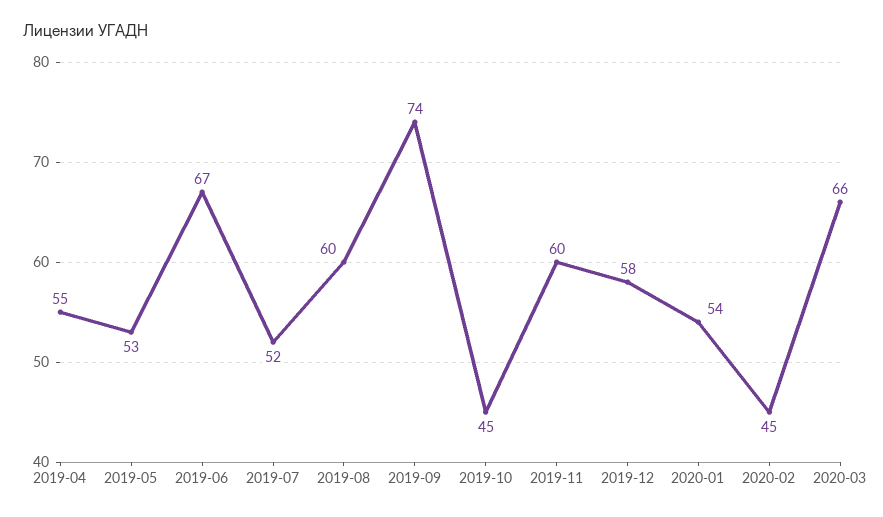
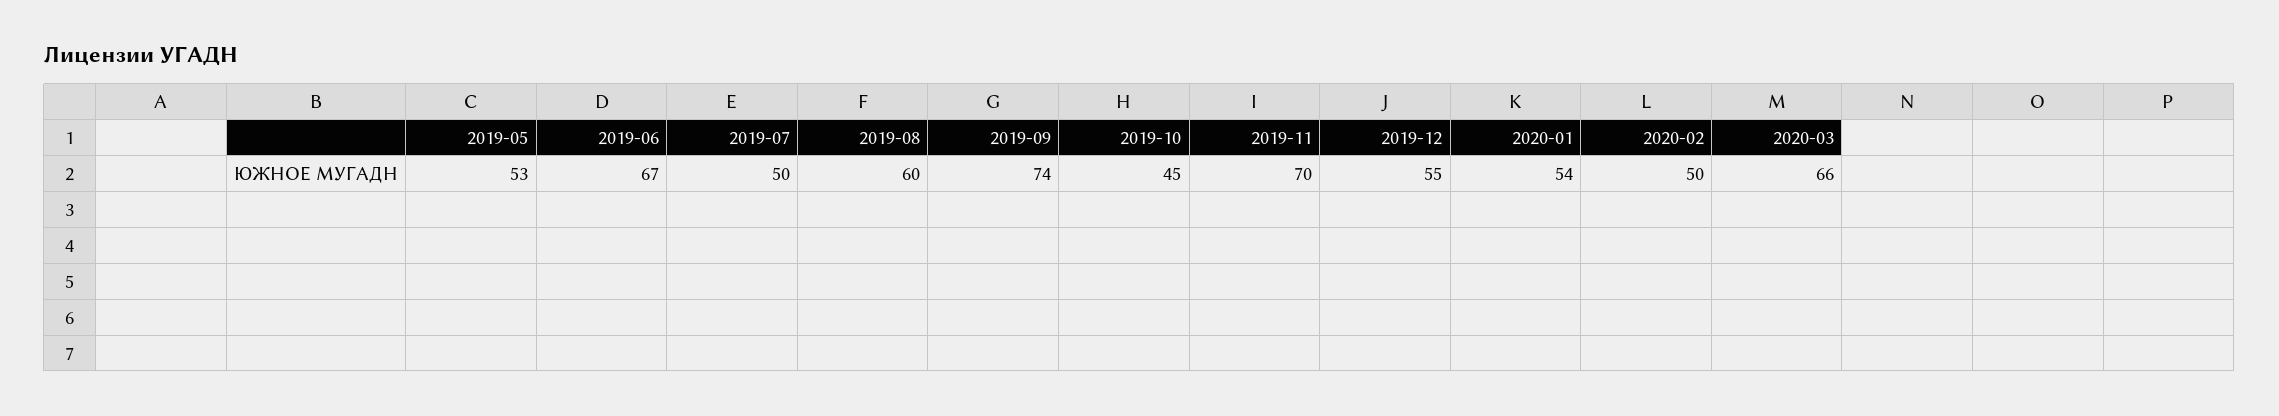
2019-04: 55 -> none
2019-07: 52 -> 50
2019-11: 60 -> 70
2019-12: 58 -> 55
2020-02: 45 -> 50

